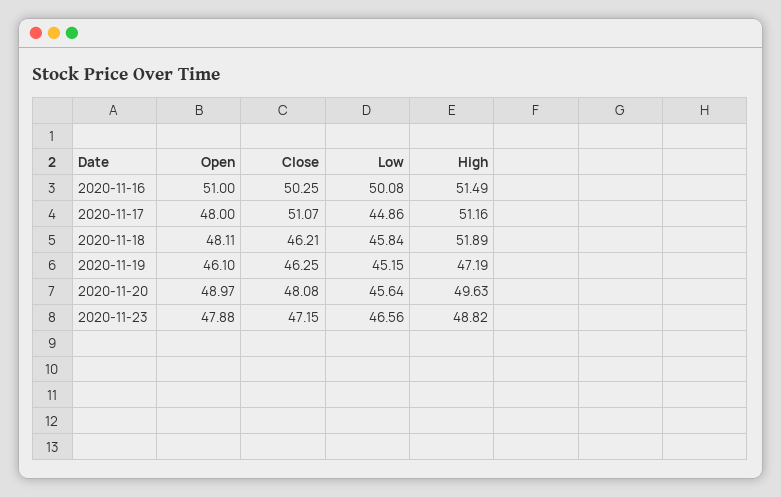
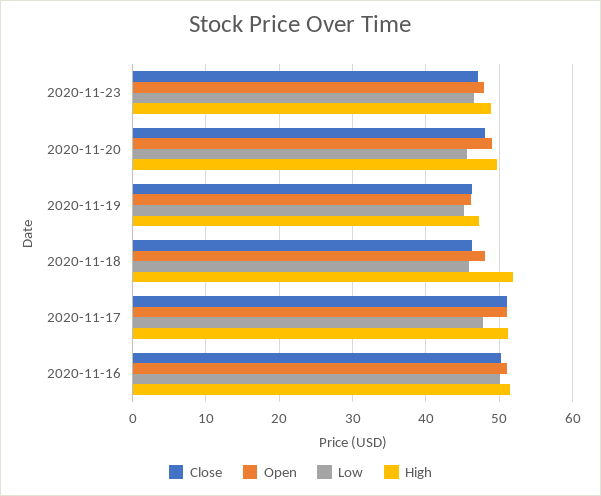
Open, 2020-11-17: 48 -> 51
Low, 2020-11-17: 44.86 -> 48

